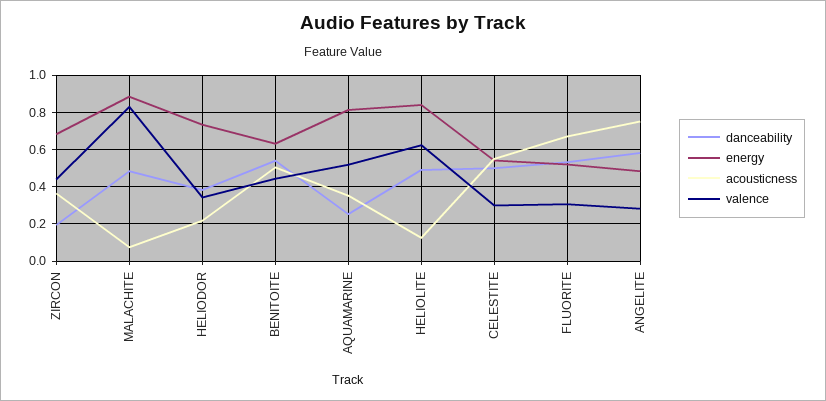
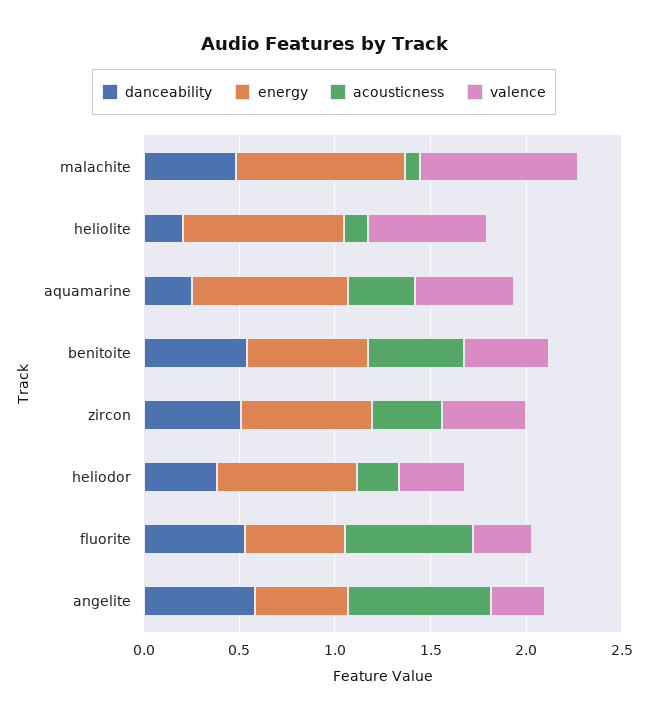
danceability, ZIRCON: 0.2 -> 0.5
danceability, HELIOLITE: 0.5 -> 0.2
danceability, CELESTITE: 0.5 -> none
energy, CELESTITE: 0.55 -> none
acousticness, CELESTITE: 0.55 -> none
valence, CELESTITE: 0.3 -> none

